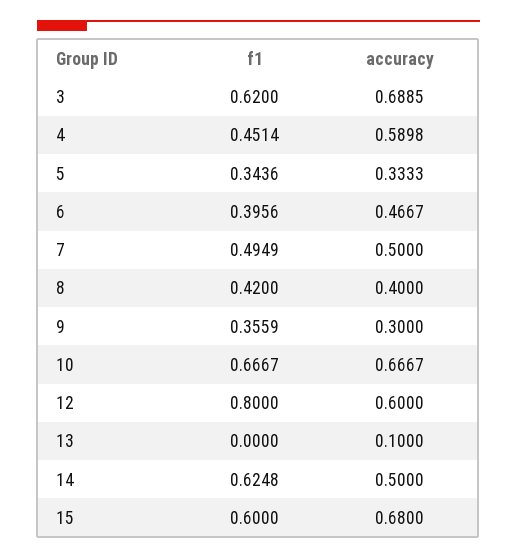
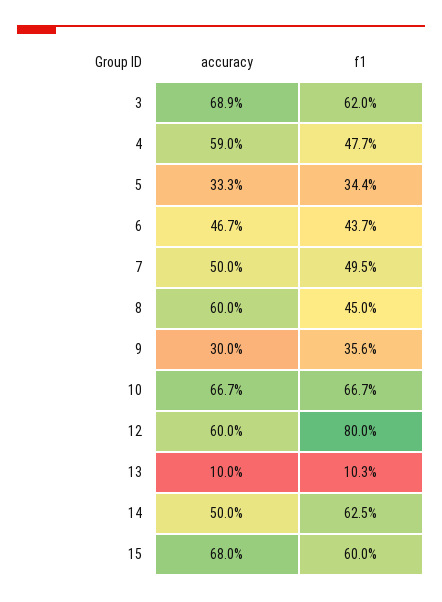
f1, 4: 0.4514 -> 0.477
f1, 6: 0.3956 -> 0.437
f1, 8: 0.42 -> 0.45
accuracy, 8: 0.4 -> 0.6
f1, 13: 0 -> 0.103

